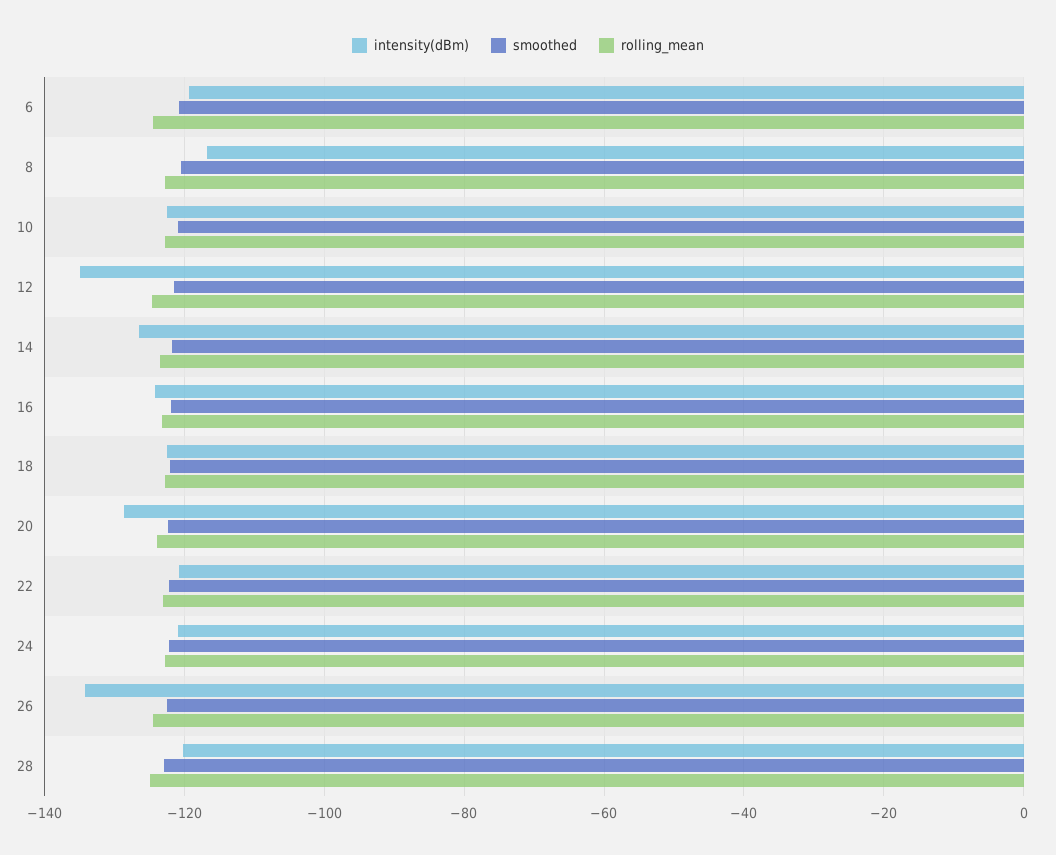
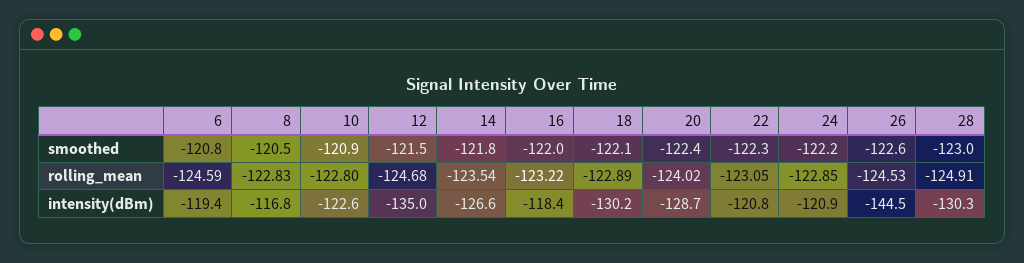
intensity(dBm), 16: -124 -> -118.4
intensity(dBm), 18: -122 -> -130.2
intensity(dBm), 26: -134 -> -144.5
intensity(dBm), 28: -120 -> -130.3

